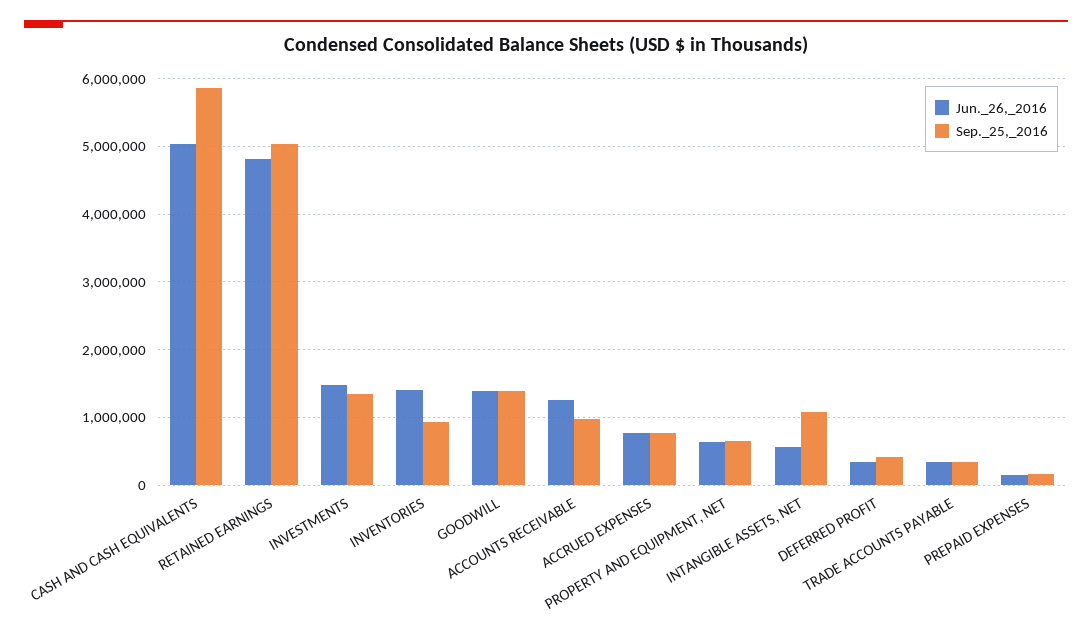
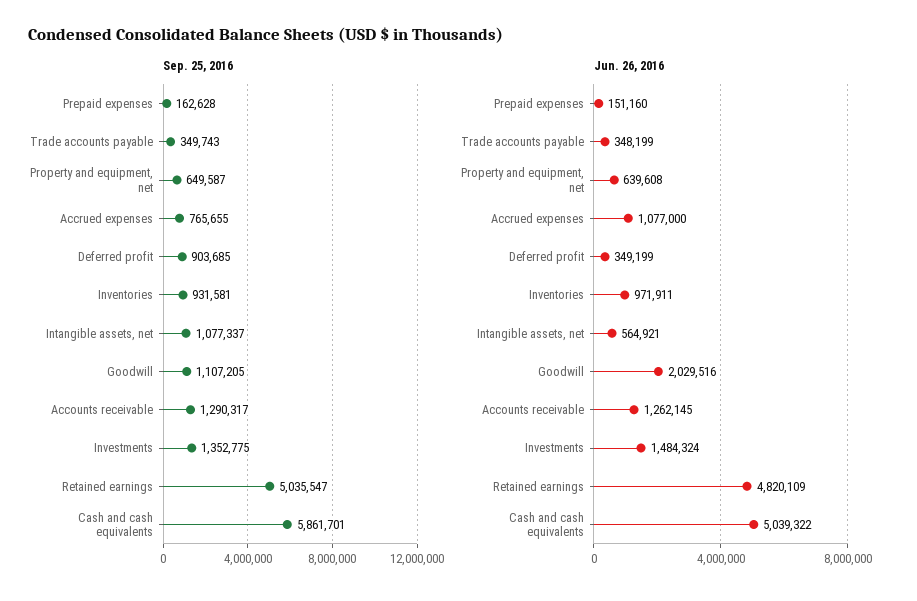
Jun._26,_2016, INVENTORIES: 1400000 -> 971911
Jun._26,_2016, GOODWILL: 1400000 -> 2029516
Sep._25,_2016, GOODWILL: 1400000 -> 1107205
Sep._25,_2016, ACCOUNTS RECEIVABLE: 1000000 -> 1290317
Jun._26,_2016, ACCRUED EXPENSES: 800000 -> 1077000
Sep._25,_2016, DEFERRED PROFIT: 400000 -> 903685

